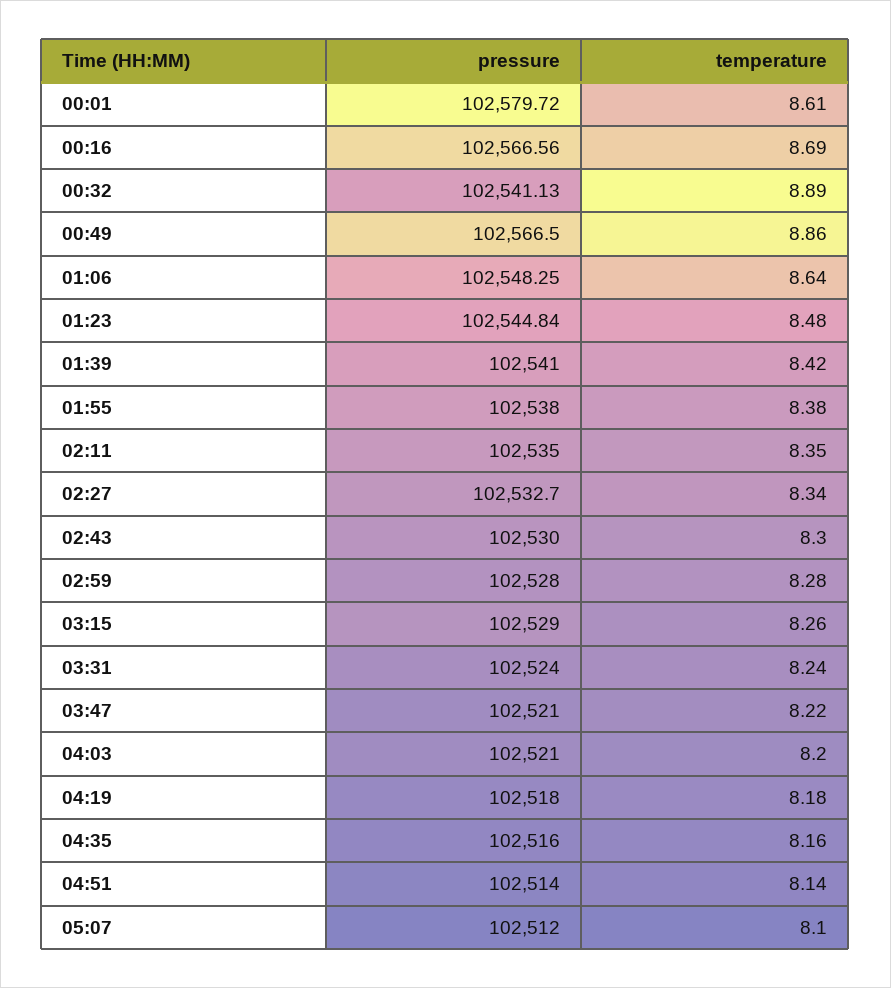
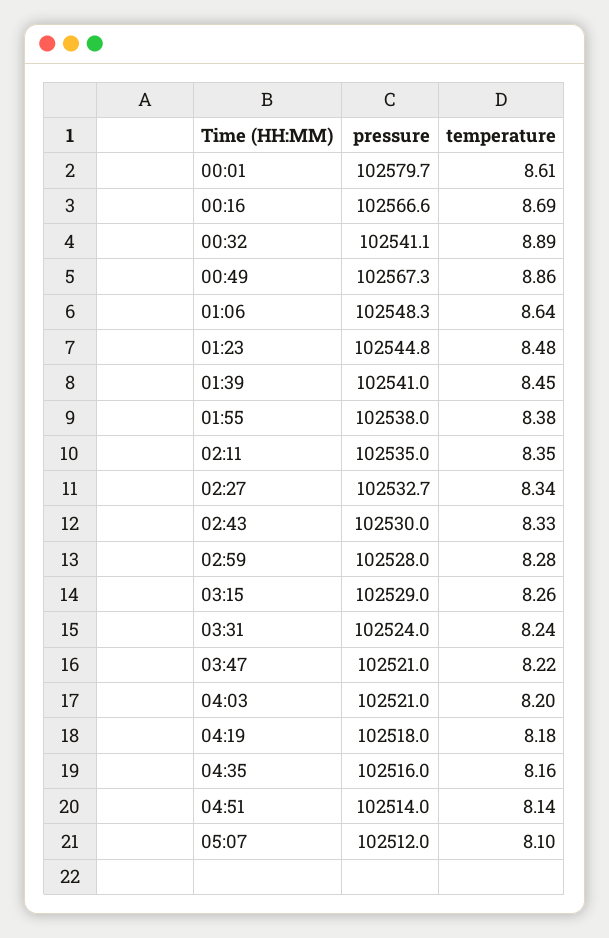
pressure, 00:49: 102566.5 -> 102567.3
temperature, 01:39: 8.42 -> 8.45
temperature, 02:43: 8.3 -> 8.33

